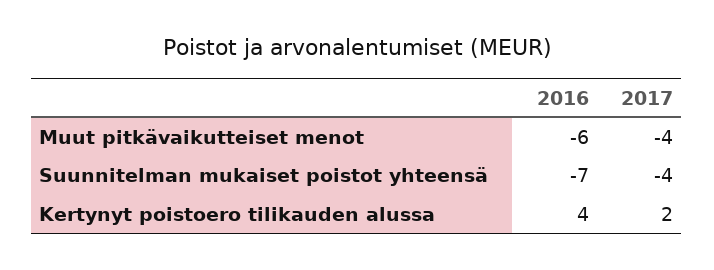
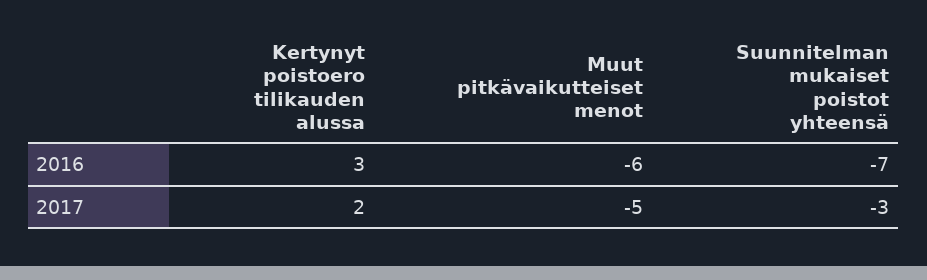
2017, Muut pitkävaikutteiset menot: -4 -> -5
2017, Suunnitelman mukaiset poistot yhteensä: -4 -> -3
2016, Kertynyt poistoero tilikauden alussa: 4 -> 3

